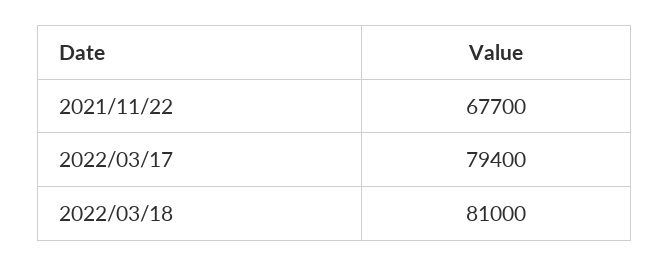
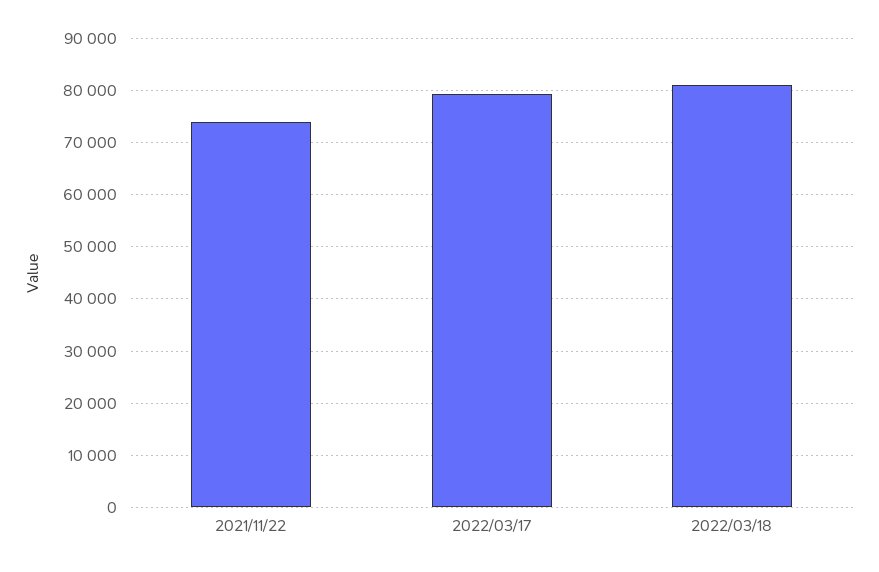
2021/11/22: 67700 -> 74000

